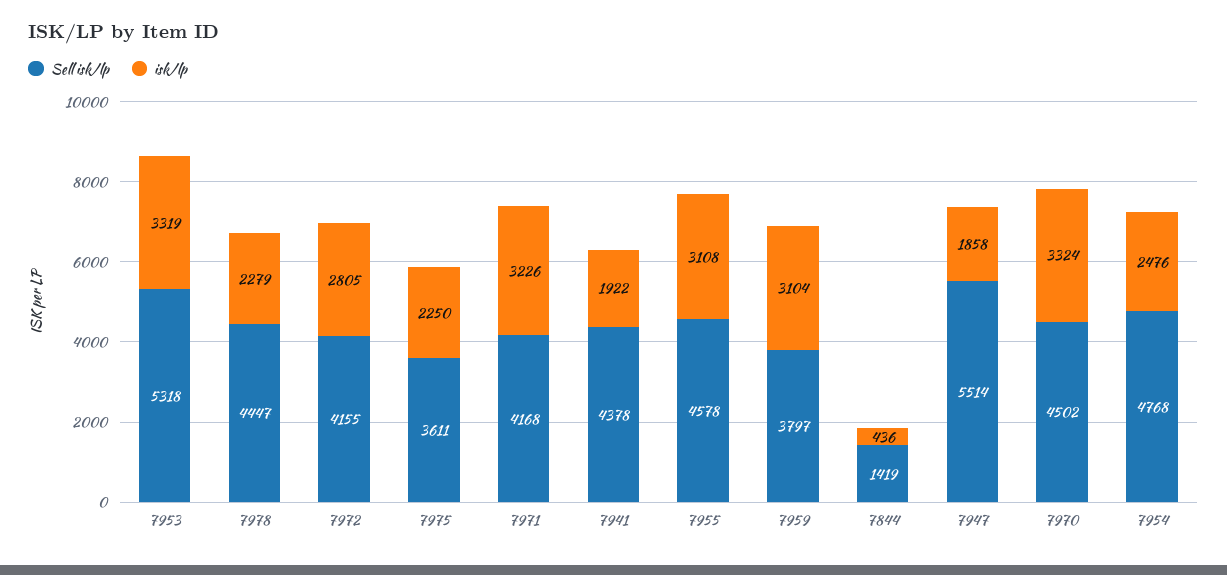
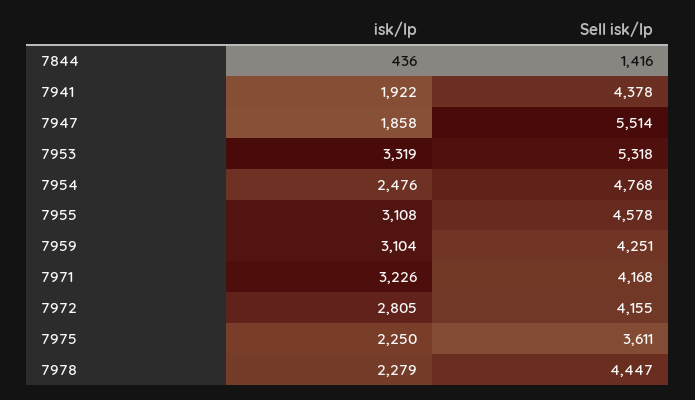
Sell isk/lp, 7959: 3797 -> 4251
Sell isk/lp, 7844: 1419 -> 1416
Sell isk/lp, 7970: 4502 -> none
isk/lp, 7970: 3324 -> none

